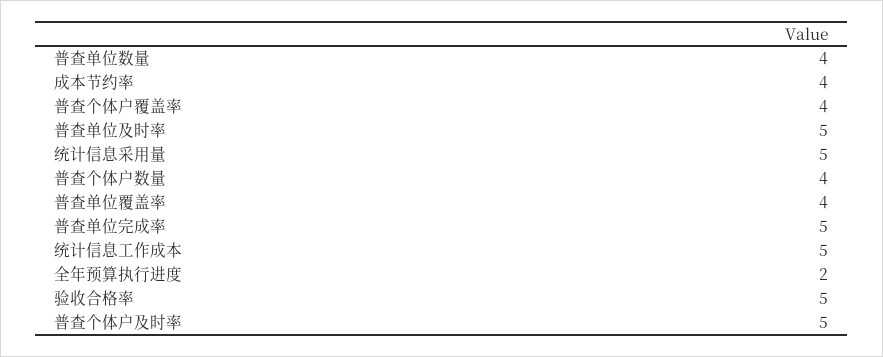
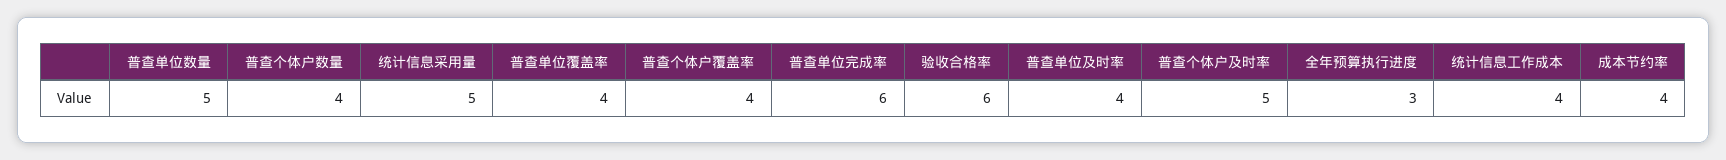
普查单位数量: 4 -> 5
普查单位及时率: 5 -> 4
普查单位完成率: 5 -> 6
统计信息工作成本: 5 -> 4
全年预算执行进度: 2 -> 3
验收合格率: 5 -> 6

